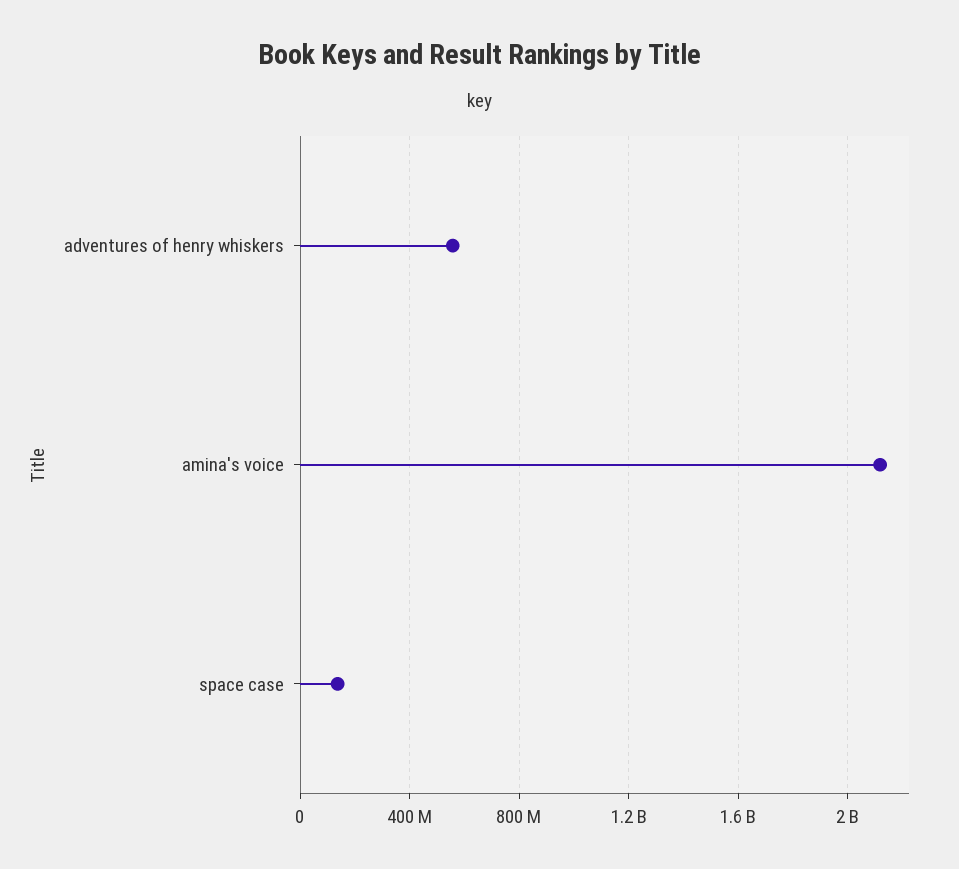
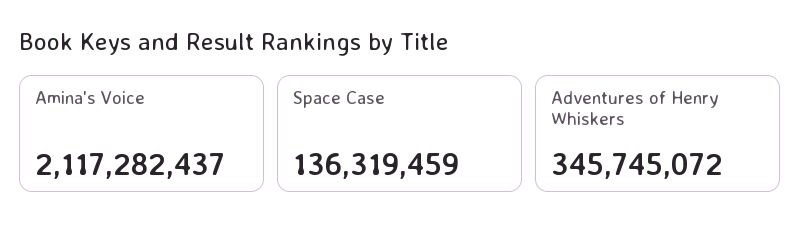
adventures of henry whiskers: 550000000 -> 345745072

